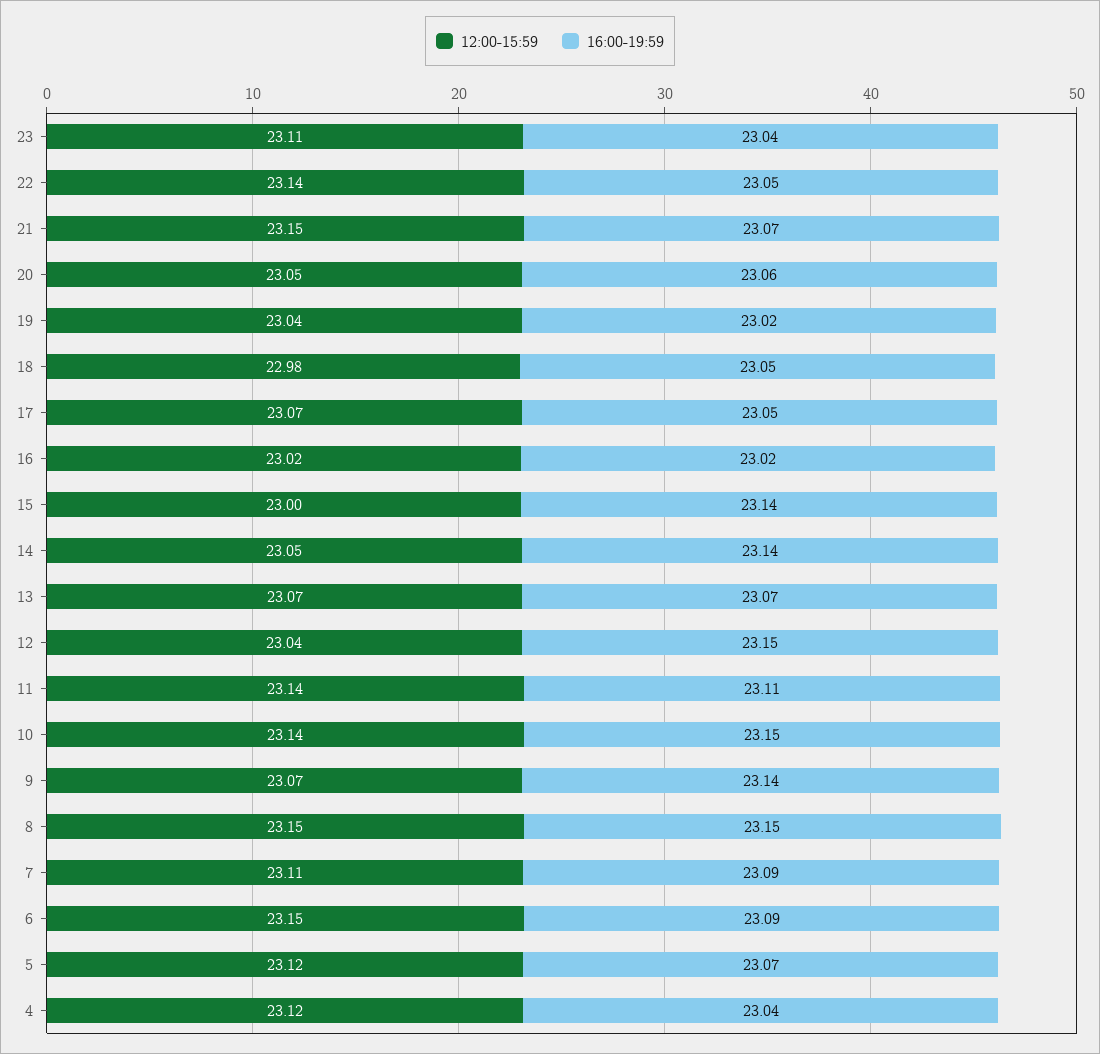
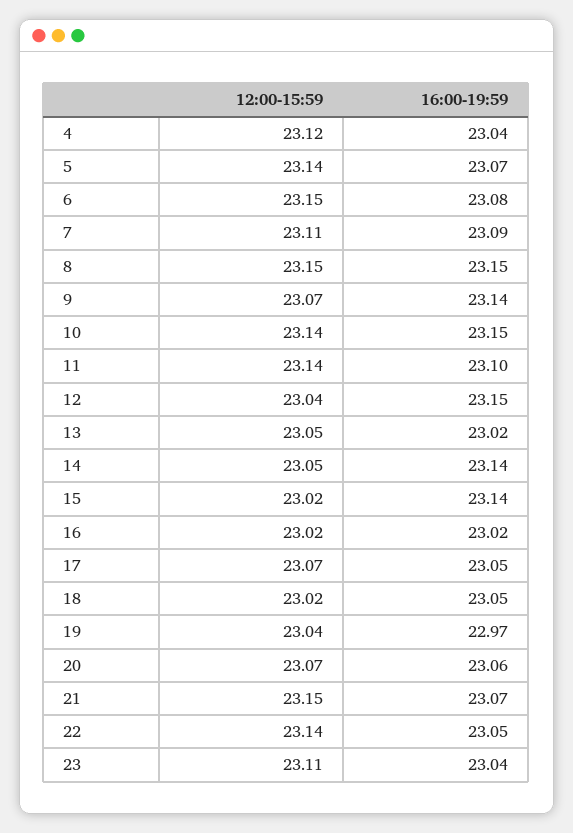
12:00-15:59, 20: 23.05 -> 23.07
16:00-19:59, 19: 23.02 -> 22.97
12:00-15:59, 18: 22.98 -> 23.02
12:00-15:59, 15: 23 -> 23.02
12:00-15:59, 13: 23.07 -> 23.05
16:00-19:59, 13: 23.07 -> 23.02
16:00-19:59, 11: 23.11 -> 23.1
16:00-19:59, 6: 23.09 -> 23.08
12:00-15:59, 5: 23.12 -> 23.14

